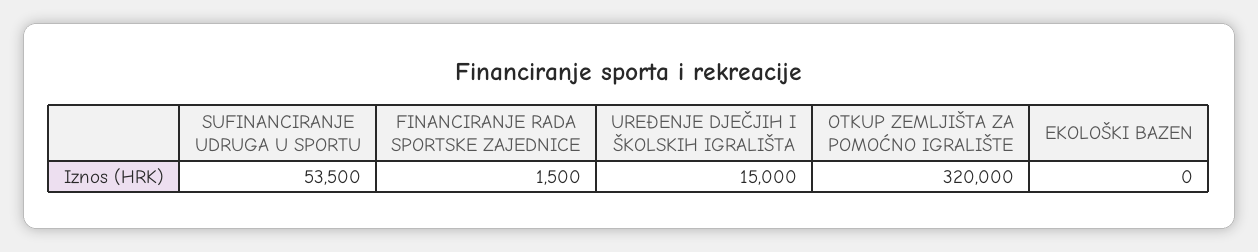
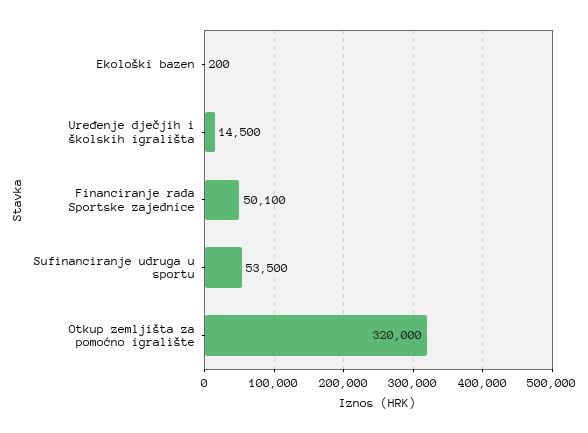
FINANCIRANJE RADA SPORTSKE ZAJEDNICE: 1500 -> 50100
UREĐENJE DJEČJIH I ŠKOLSKIH IGRALIŠTA: 15000 -> 14500
EKOLOŠKI BAZEN: 0 -> 200

